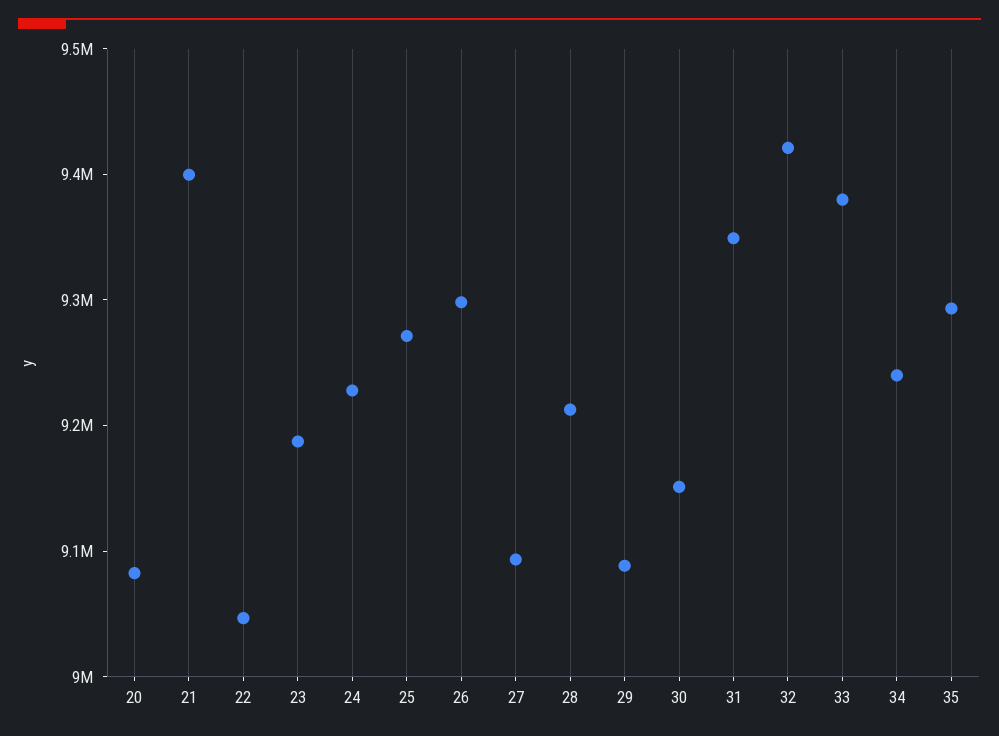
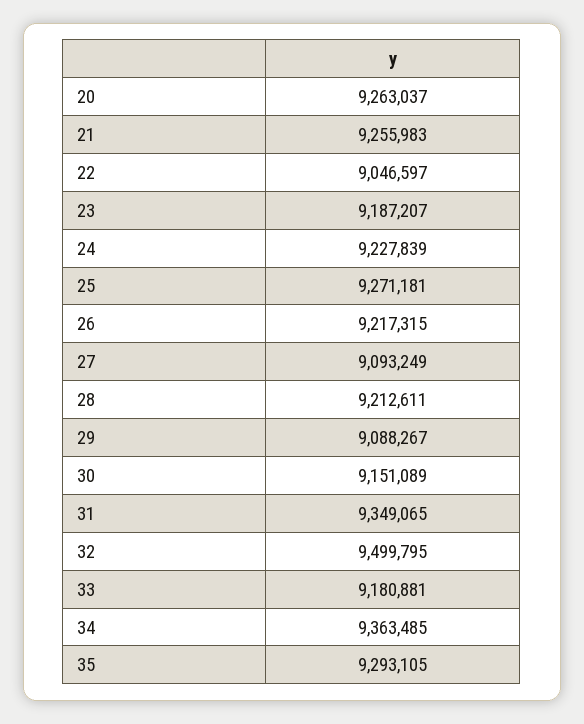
20: 9080000 -> 9263037
21: 9400000 -> 9255983
26: 9300000 -> 9217315
32: 9420000 -> 9499795
33: 9380000 -> 9180881
34: 9240000 -> 9363485

